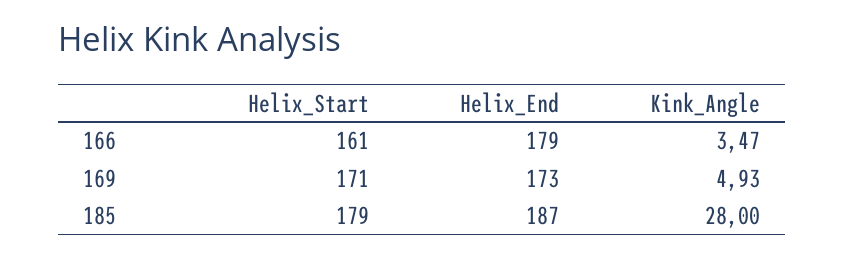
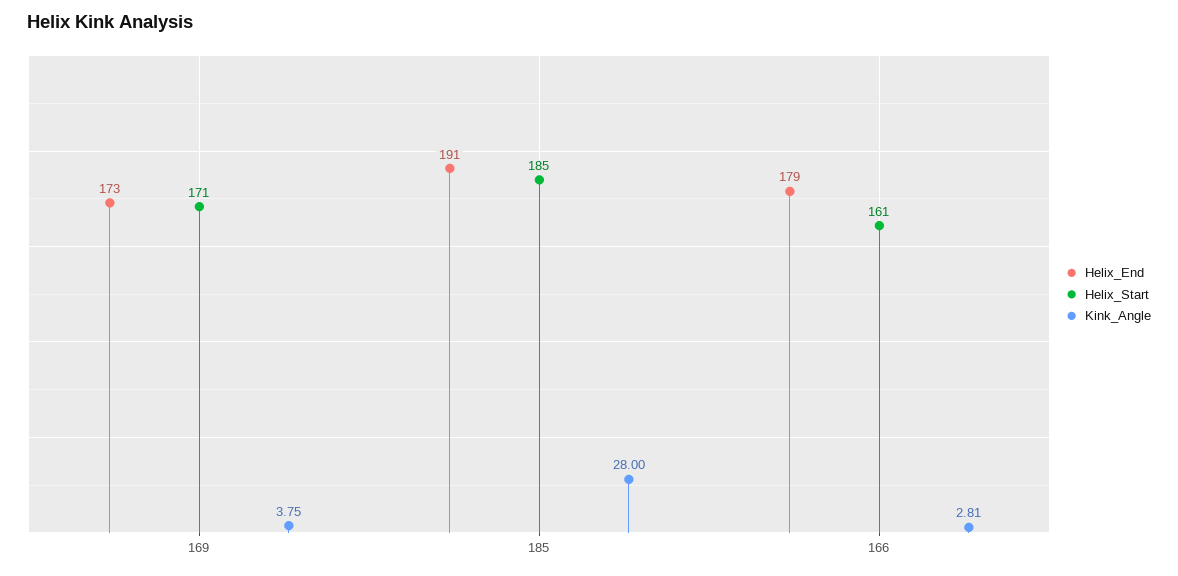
Kink_Angle, 166: 3.47 -> 2.81
Kink_Angle, 169: 4.93 -> 3.75
Helix_Start, 185: 179 -> 185
Helix_End, 185: 187 -> 191

